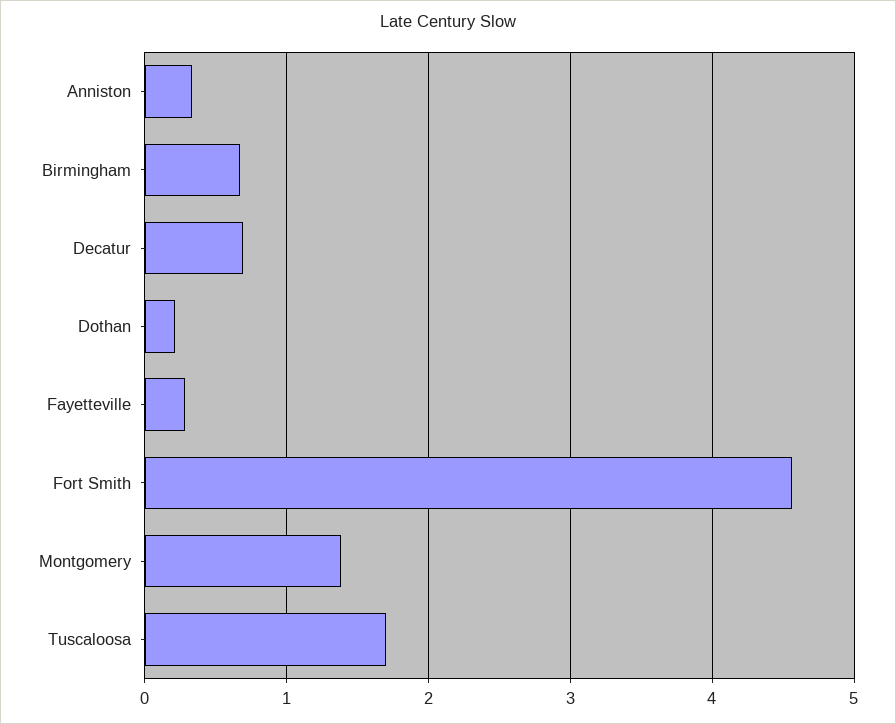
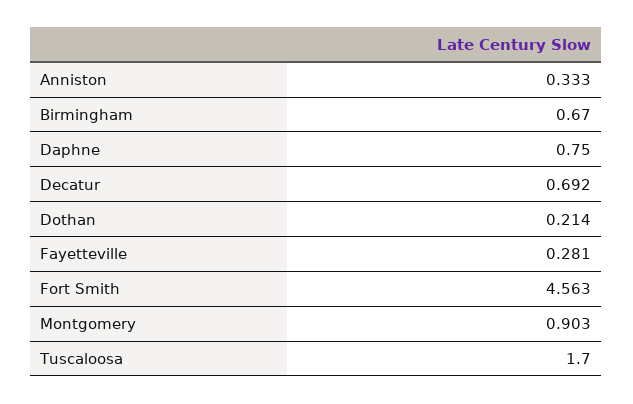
Montgomery: 1.4 -> 0.903
Daphne: none -> 0.75

